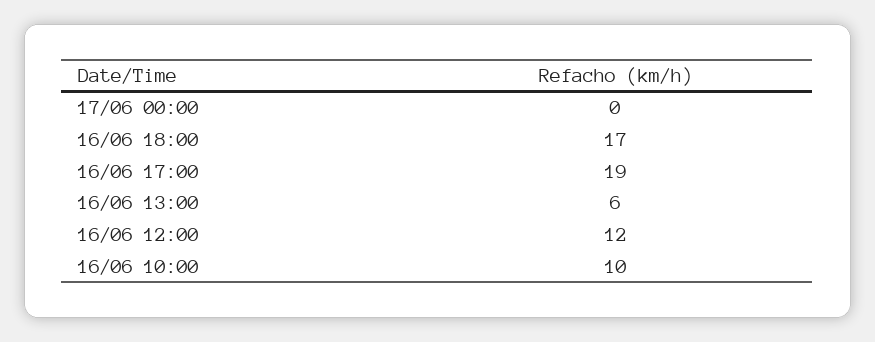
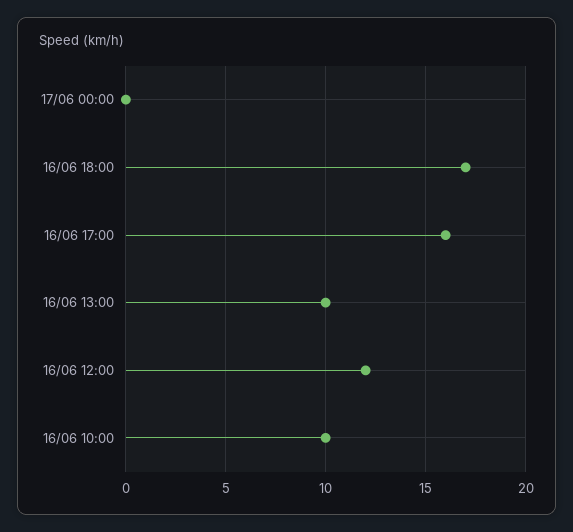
16/06 17:00: 19 -> 16
16/06 13:00: 6 -> 10

